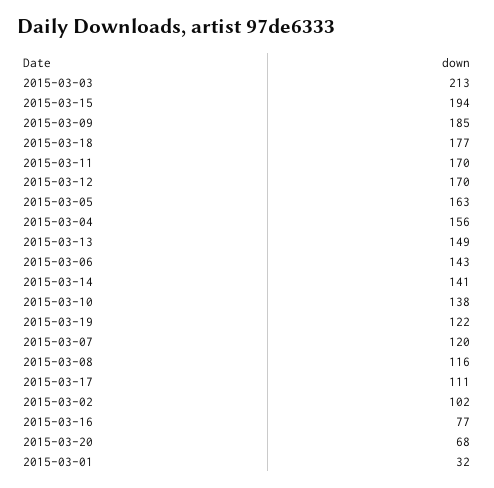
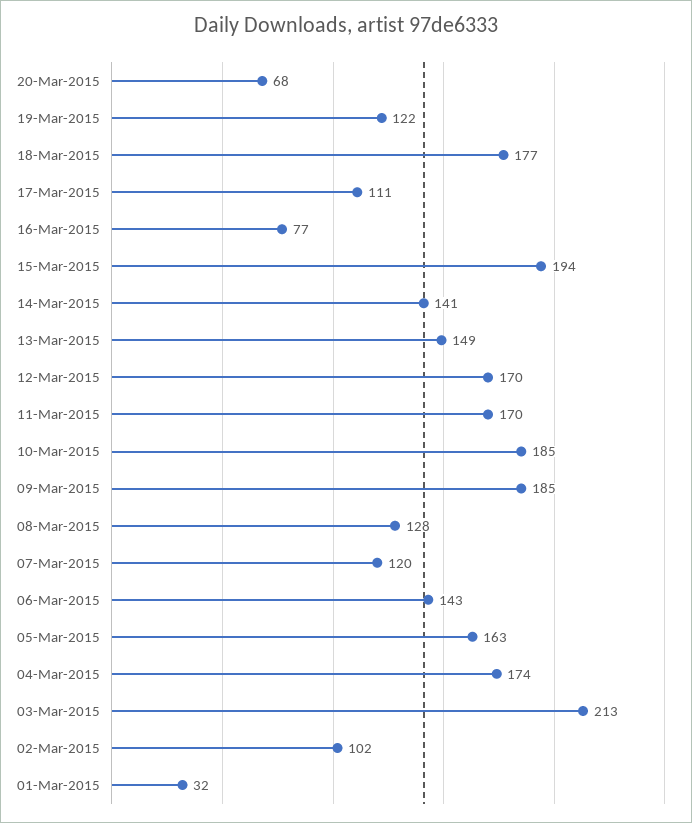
2015-03-04: 156 -> 174
2015-03-10: 138 -> 185
2015-03-08: 116 -> 128

